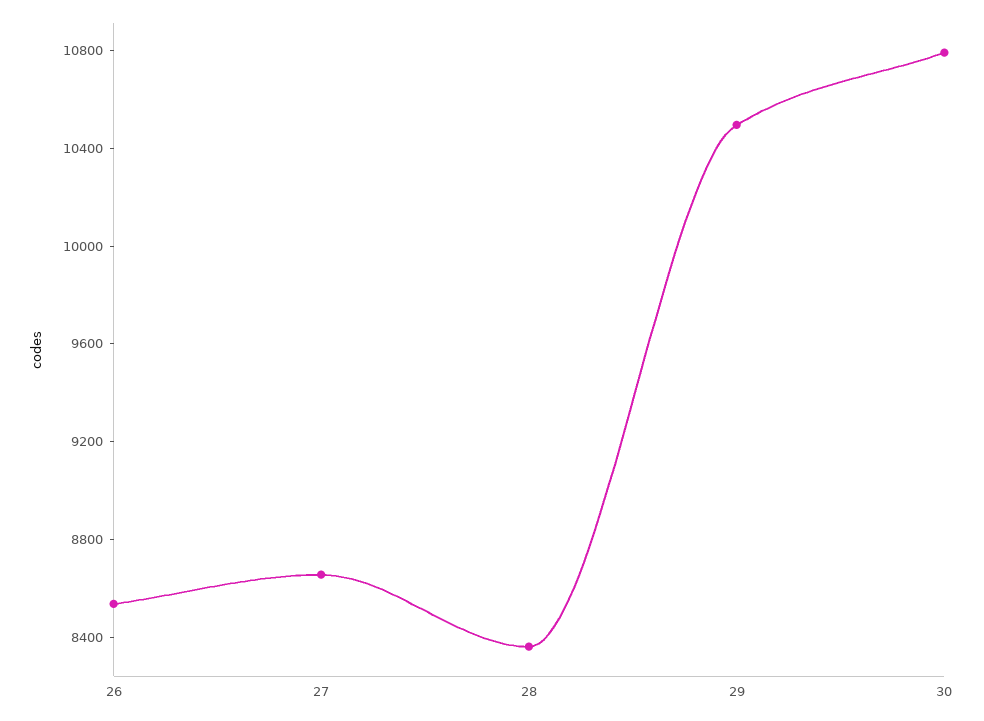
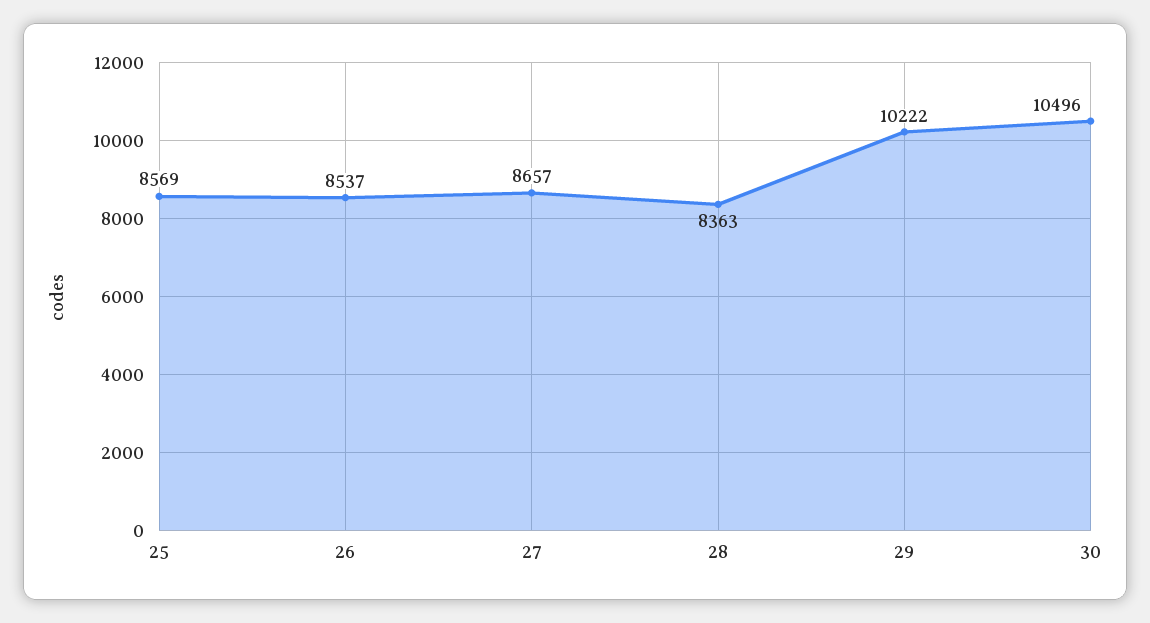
29: 10500 -> 10222
30: 10800 -> 10496
25: none -> 8569

